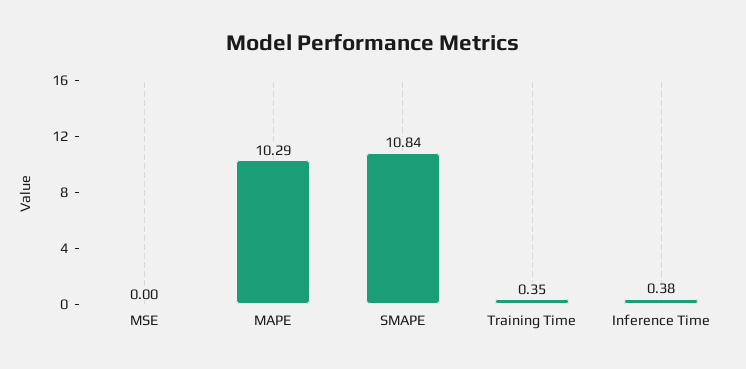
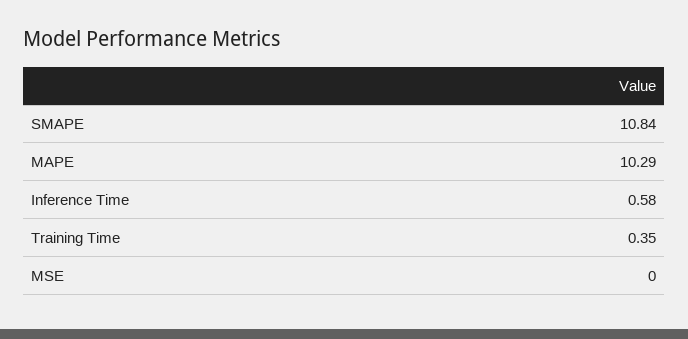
Inference Time: 0.38 -> 0.58

